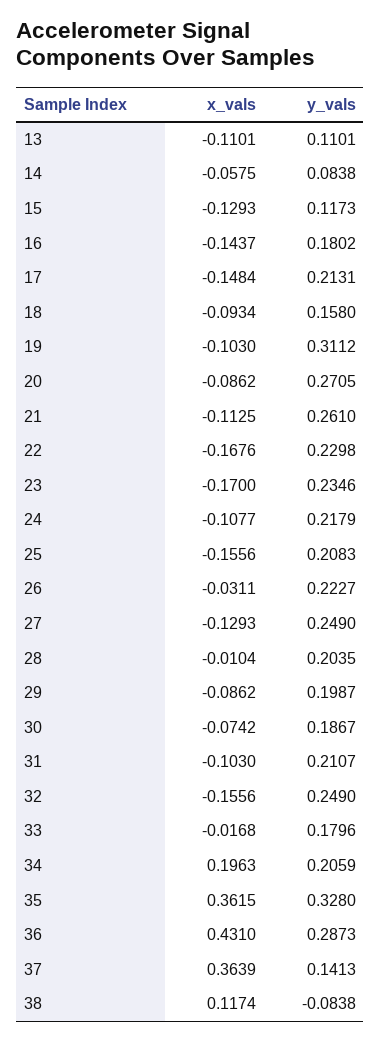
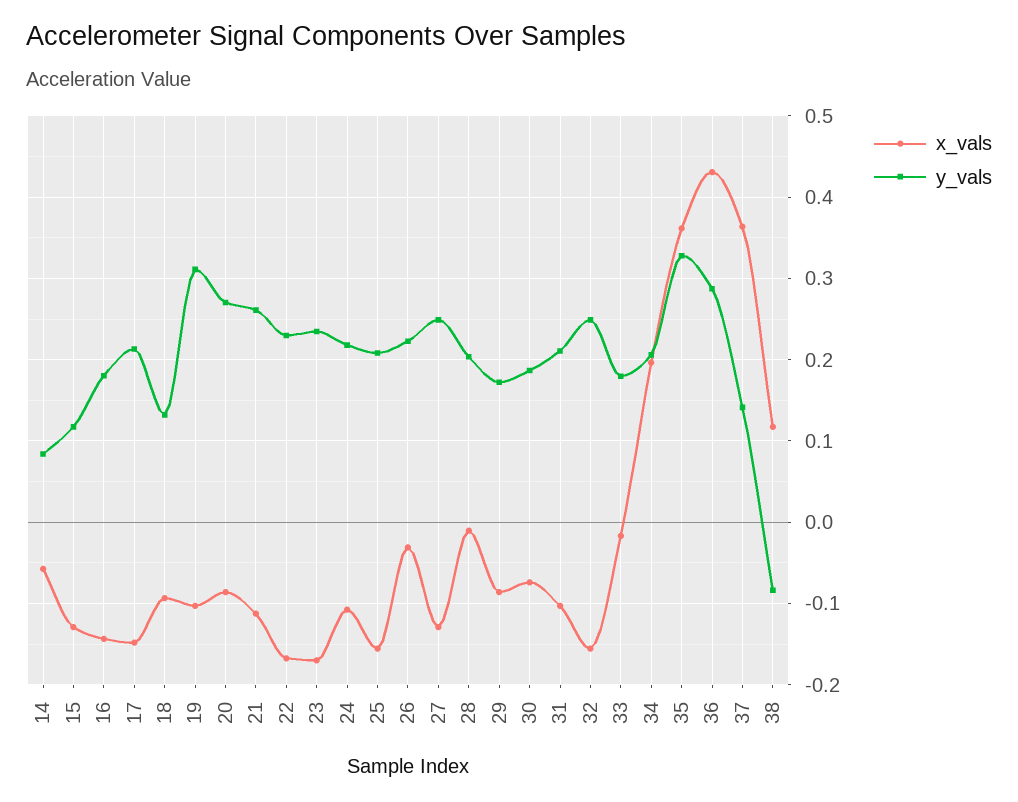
x_vals, 13: -0.1101 -> none
y_vals, 13: 0.1101 -> none
y_vals, 18: 0.158 -> 0.13
y_vals, 29: 0.1987 -> 0.17

